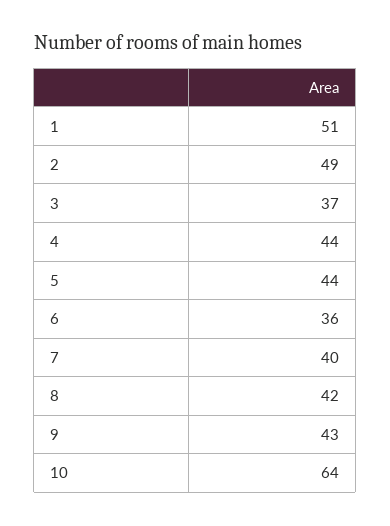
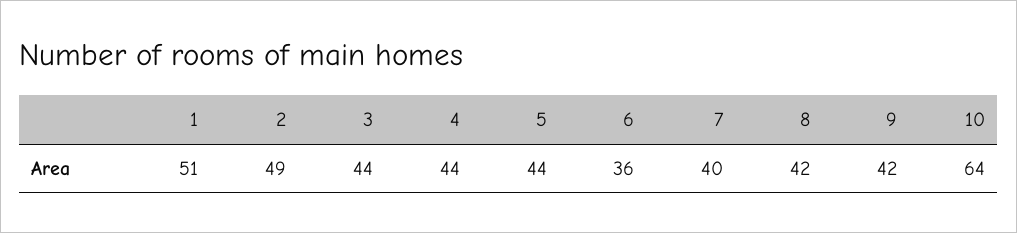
3: 37 -> 44
9: 43 -> 42

